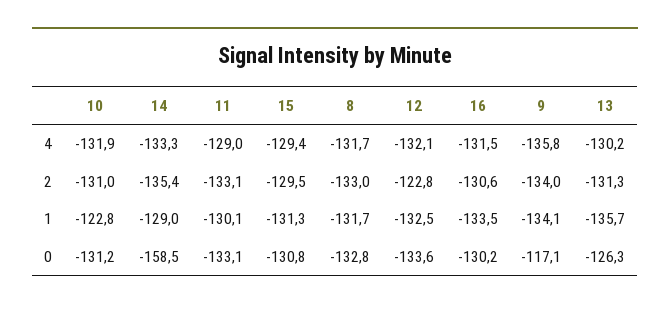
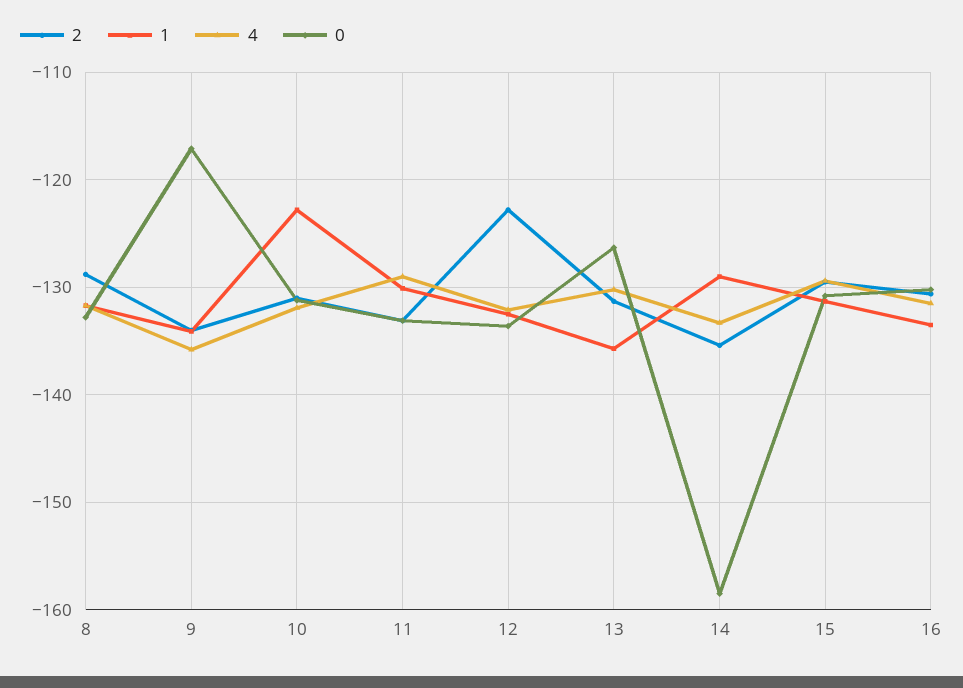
2, 8: -133 -> -129

